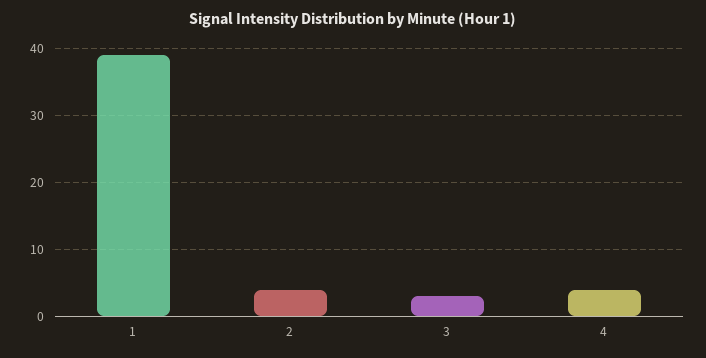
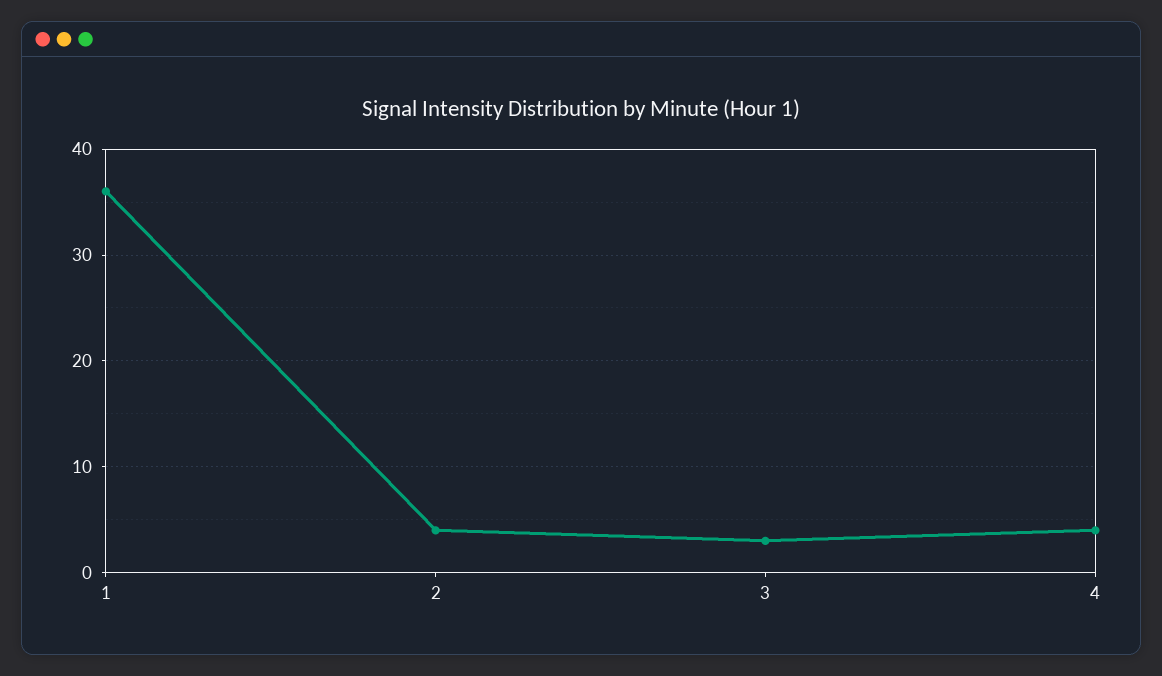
1: 39 -> 36

